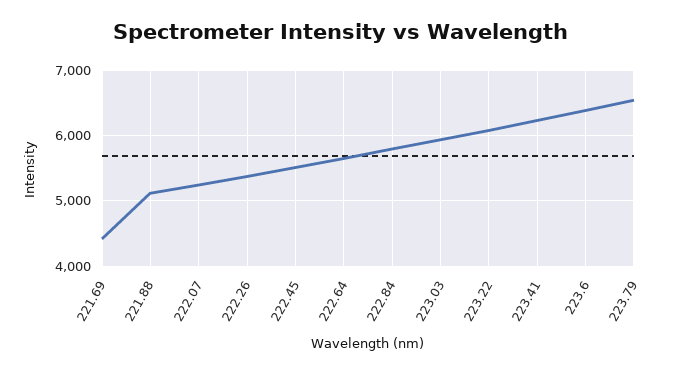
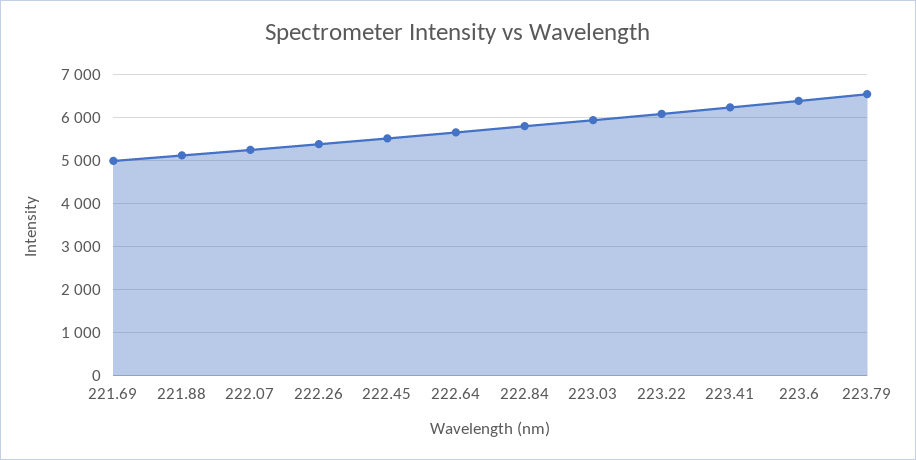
221.69: 4400 -> 5000

